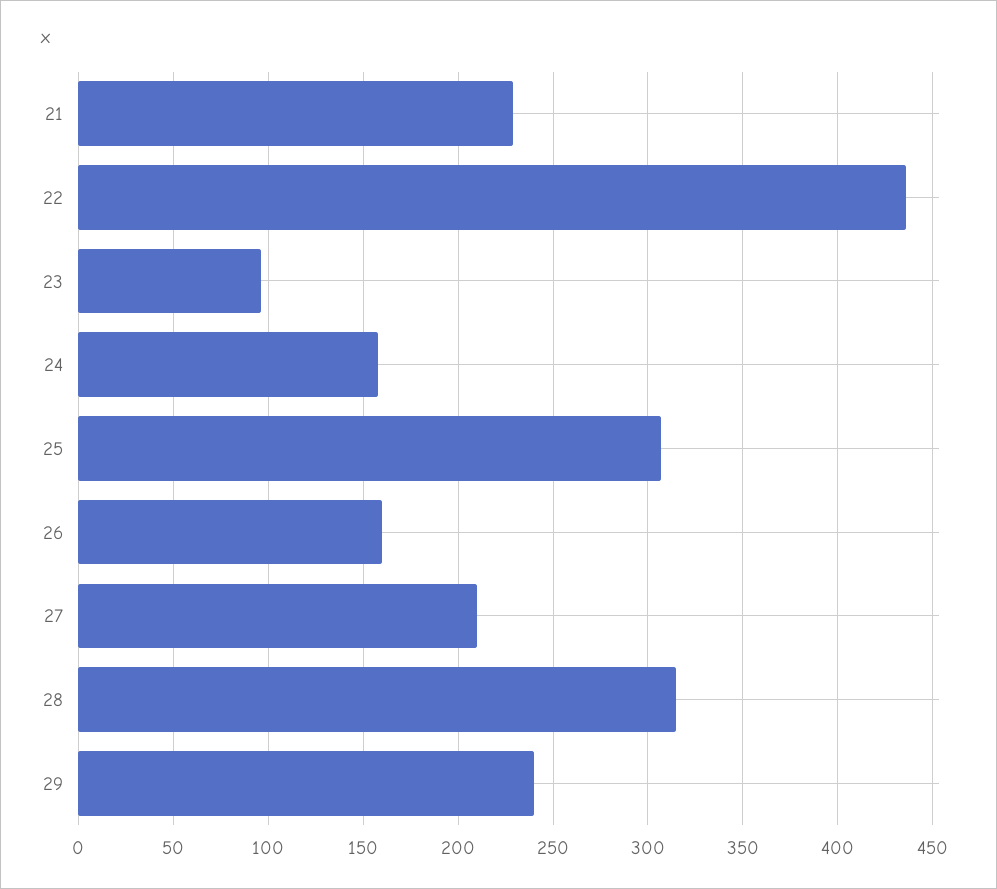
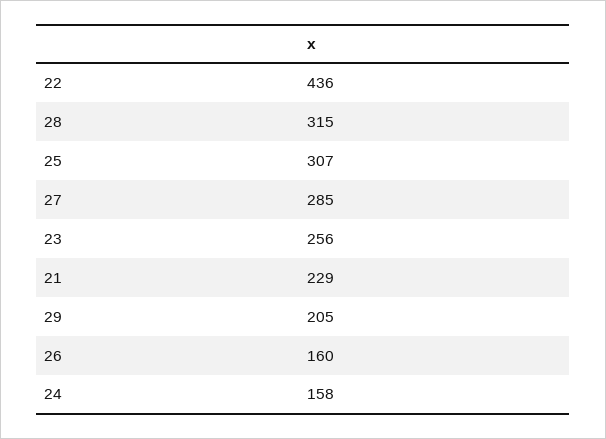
23: 95 -> 256
27: 210 -> 285
29: 240 -> 205

